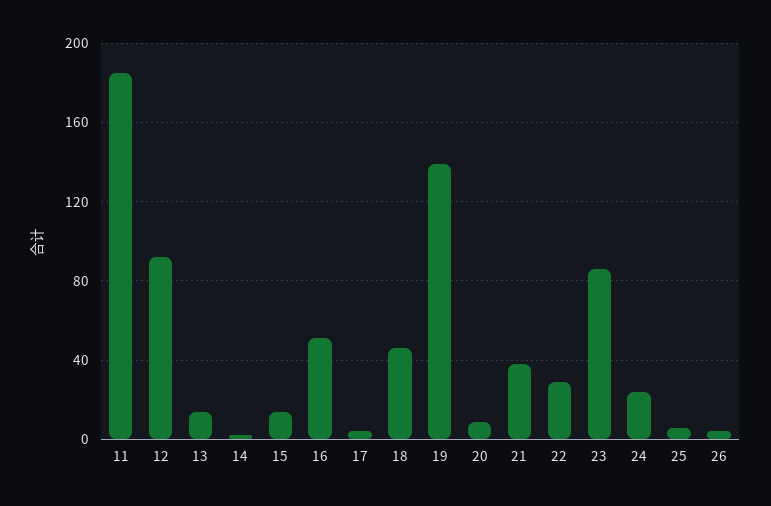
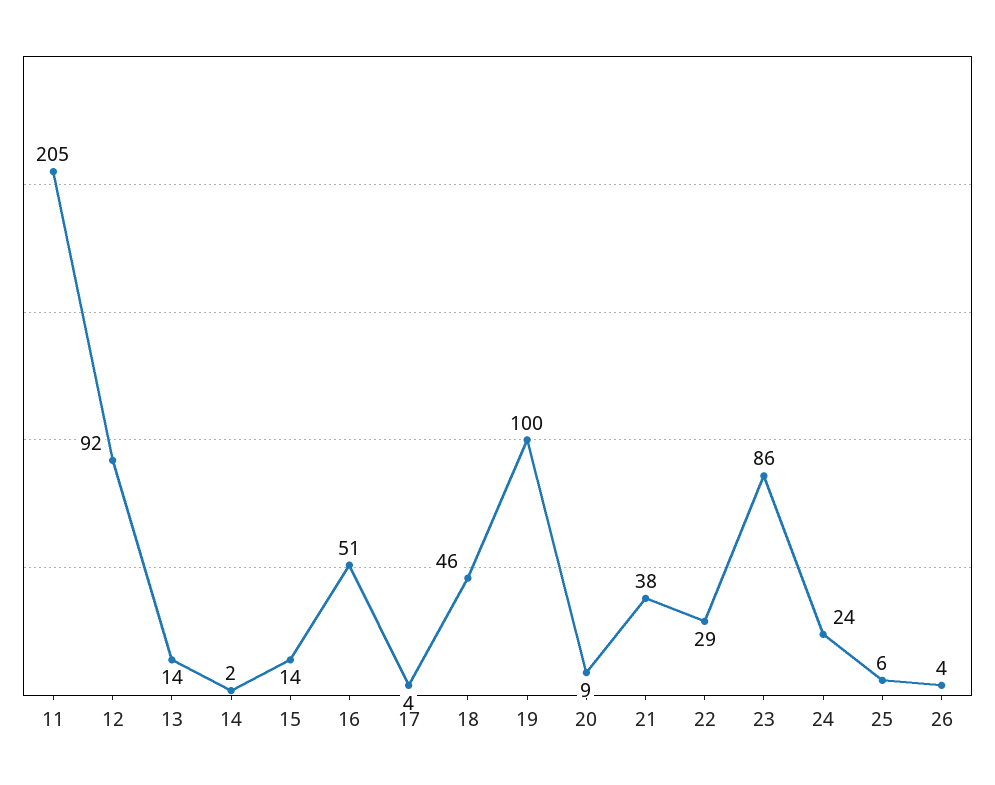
11: 185 -> 205
19: 140 -> 100

